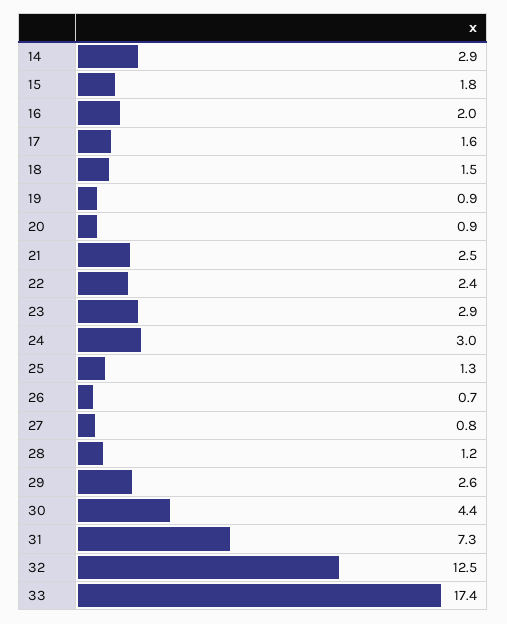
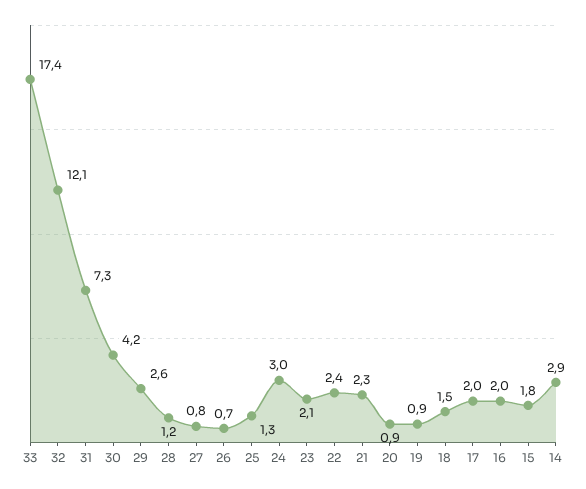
17: 1.6 -> 2
21: 2.5 -> 2.3
23: 2.9 -> 2.1
30: 4.4 -> 4.2
32: 12.5 -> 12.1

